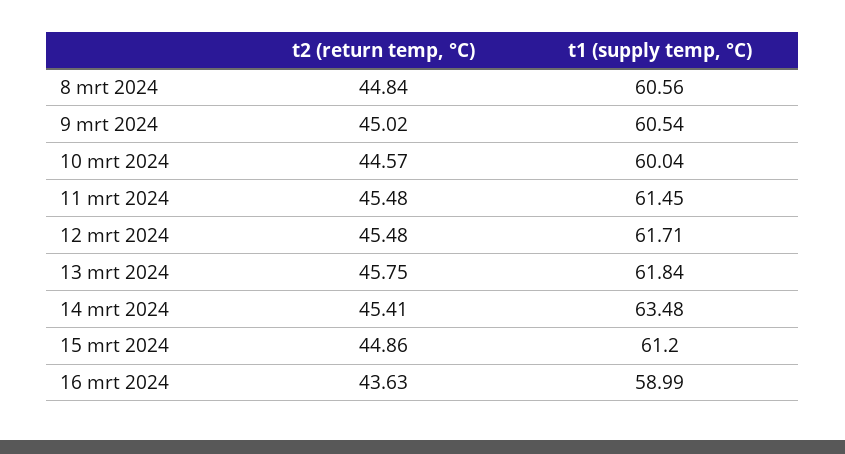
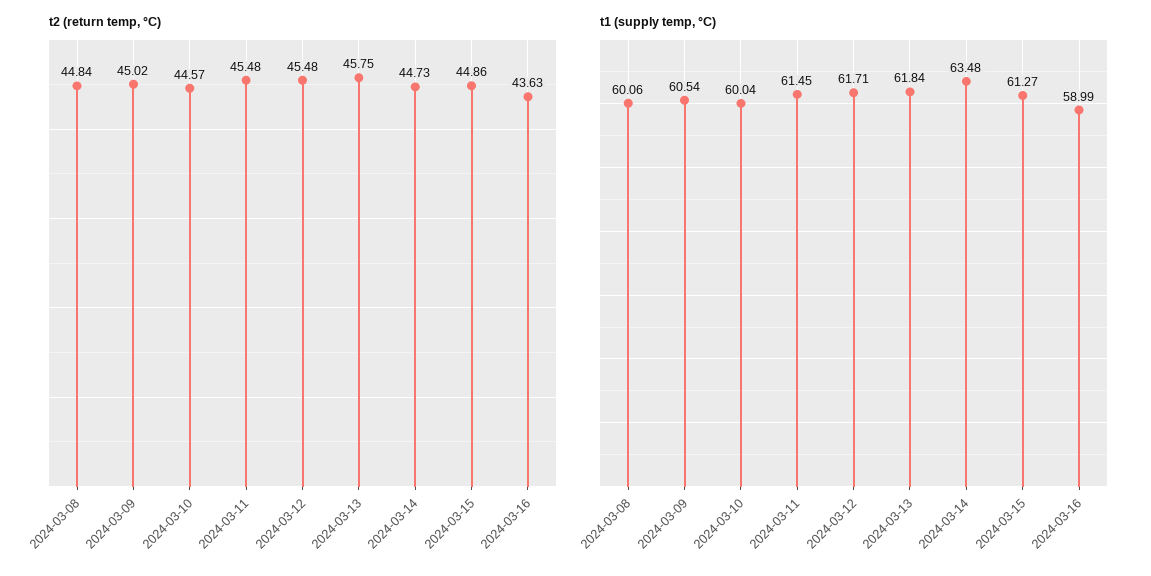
t1 (supply temp, °C), 8 mrt 2024: 60.56 -> 60.06
t2 (return temp, °C), 14 mrt 2024: 45.41 -> 44.73
t1 (supply temp, °C), 15 mrt 2024: 61.2 -> 61.27

